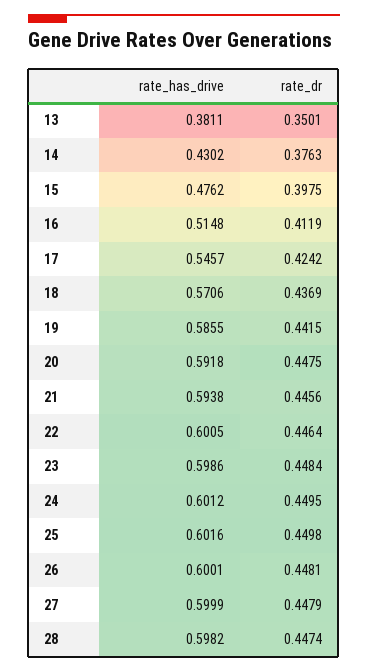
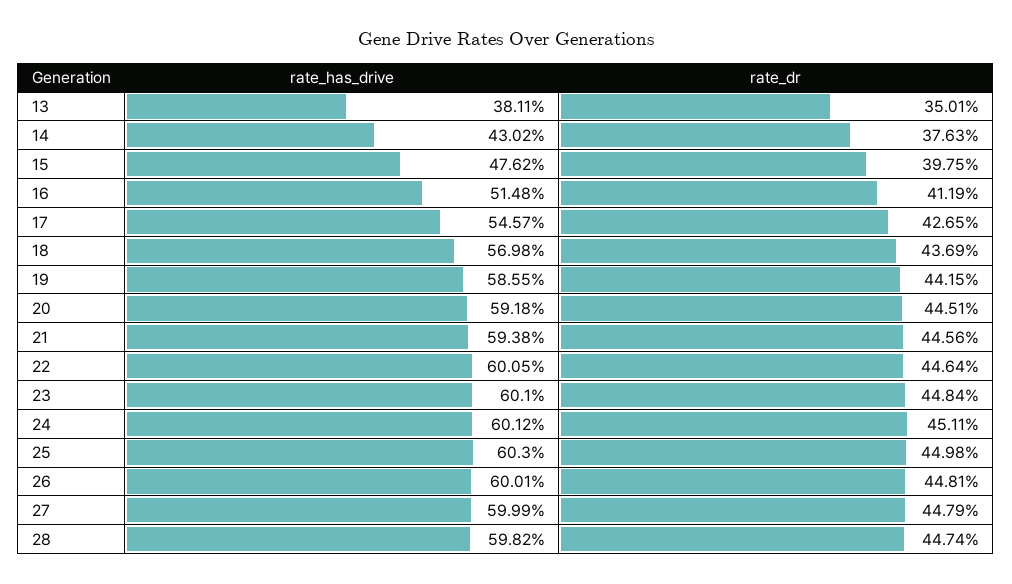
rate_dr, 17: 0.4242 -> 0.4265
rate_has_drive, 18: 0.5706 -> 0.5698
rate_dr, 20: 0.4475 -> 0.4451
rate_has_drive, 23: 0.5986 -> 0.601
rate_dr, 24: 0.4495 -> 0.4511
rate_has_drive, 25: 0.6016 -> 0.603

